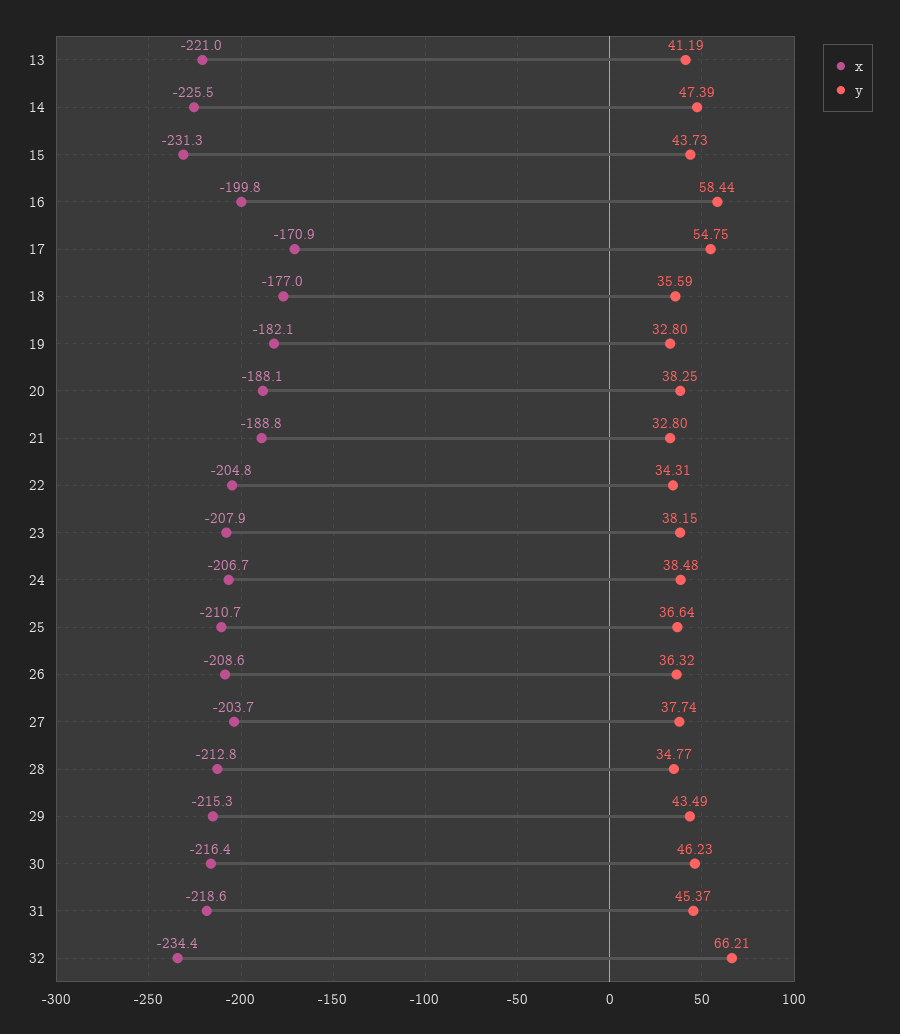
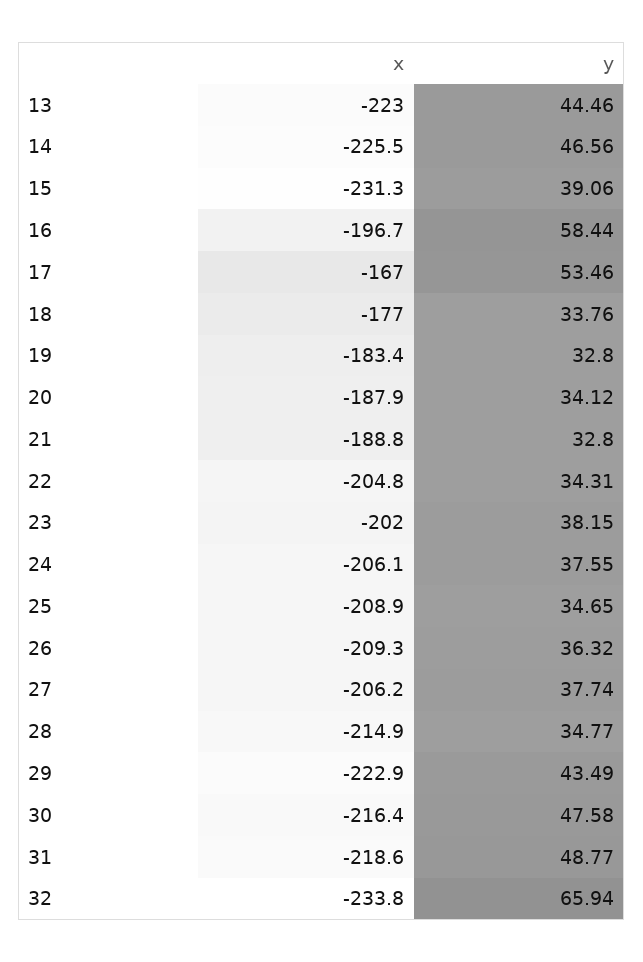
x, 13: -221 -> -223
y, 13: 41.19 -> 44.46
y, 14: 47.39 -> 46.56
y, 15: 43.73 -> 39.06
x, 16: -199.8 -> -196.7
x, 17: -170.9 -> -167
y, 17: 54.75 -> 53.46
y, 18: 35.59 -> 33.76
x, 19: -182.1 -> -183.4
x, 20: -188.1 -> -187.9
y, 20: 38.25 -> 34.12
x, 23: -207.9 -> -202
x, 24: -206.7 -> -206.1
y, 24: 38.48 -> 37.55
x, 25: -210.7 -> -208.9
y, 25: 36.64 -> 34.65
x, 26: -208.6 -> -209.3
x, 27: -203.7 -> -206.2
x, 28: -212.8 -> -214.9
x, 29: -215.3 -> -222.9
y, 30: 46.23 -> 47.58
y, 31: 45.37 -> 48.77
x, 32: -234.4 -> -233.8
y, 32: 66.21 -> 65.94

